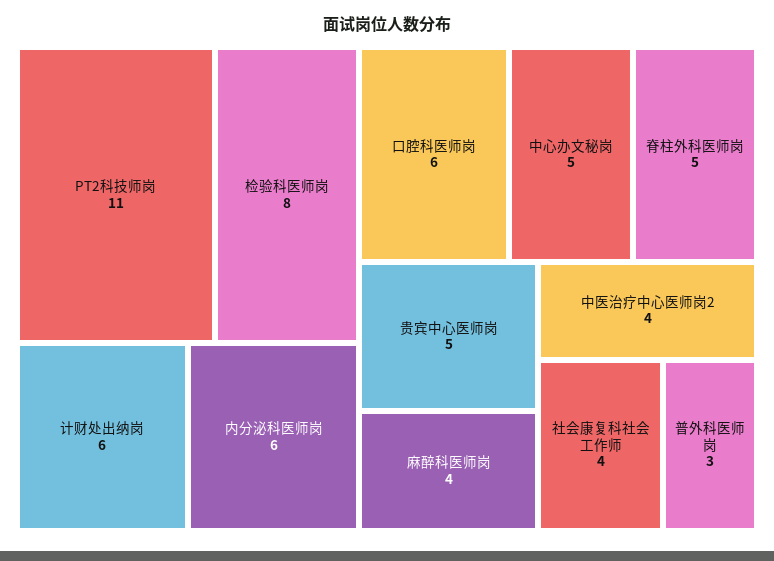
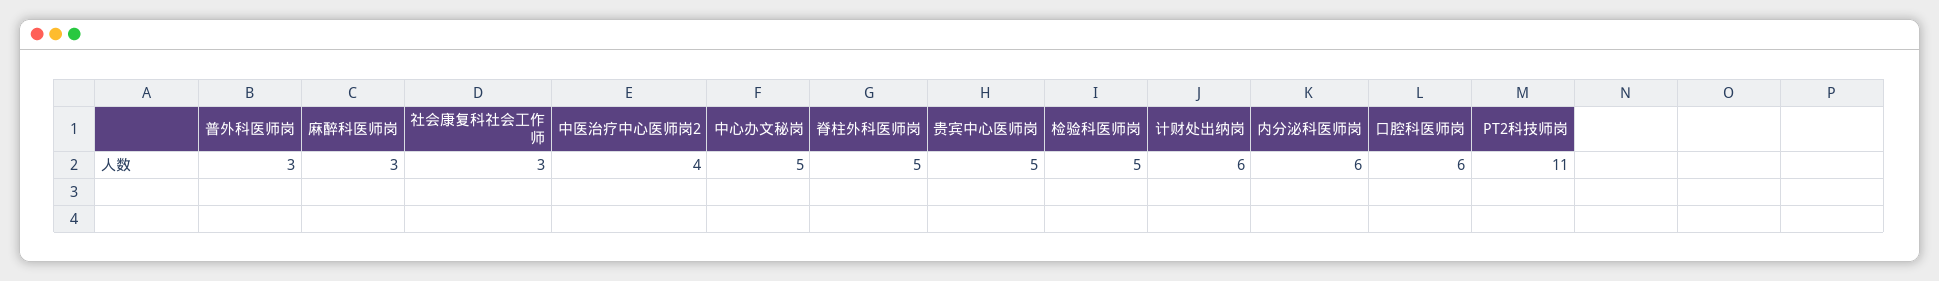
检验科医师岗: 8 -> 5
麻醉科医师岗: 4 -> 3
社会康复科社会工作师: 4 -> 3

